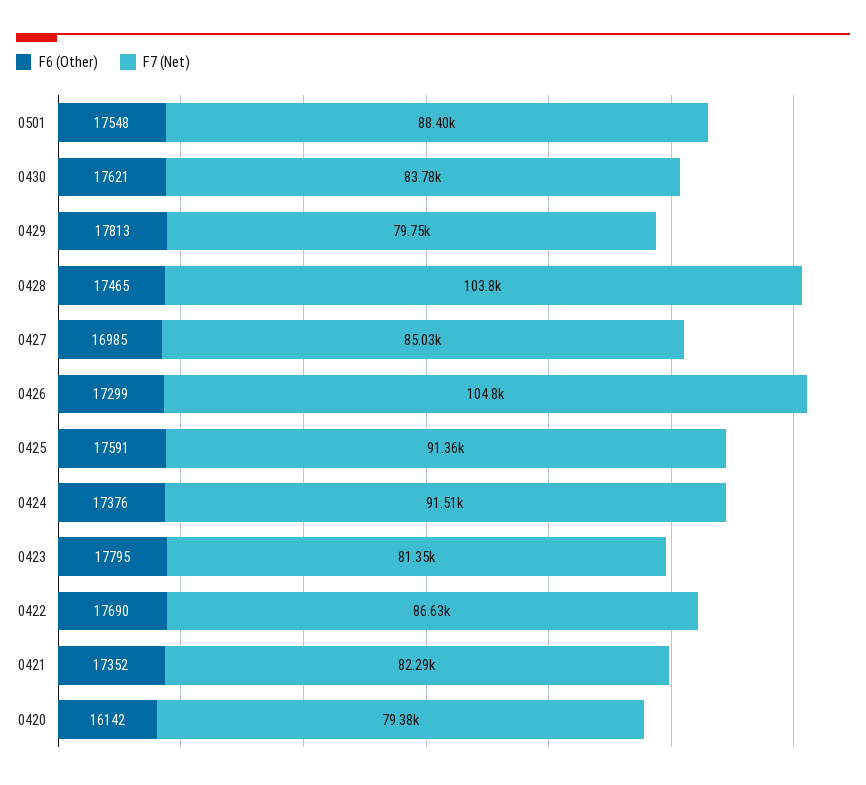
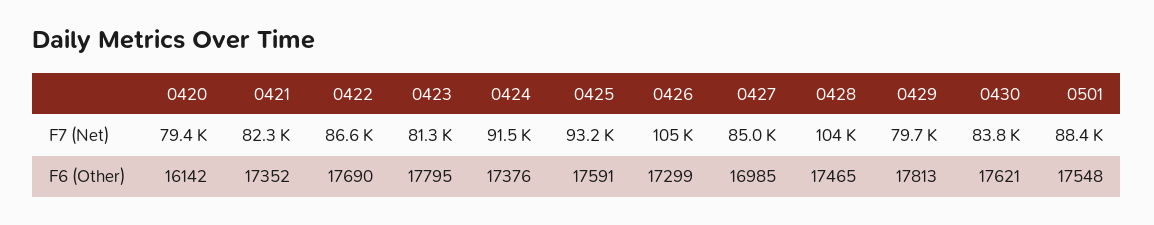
F7 (Net), 0425: 91360 -> 93200

